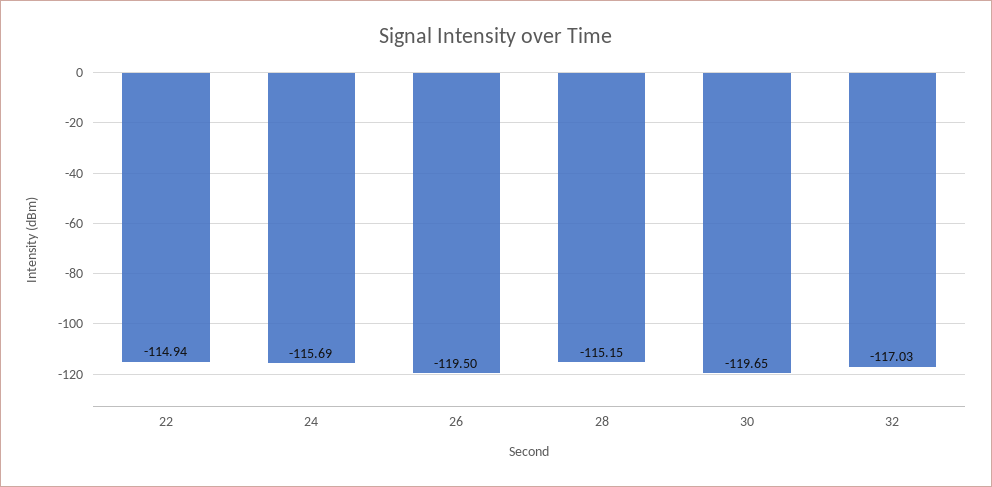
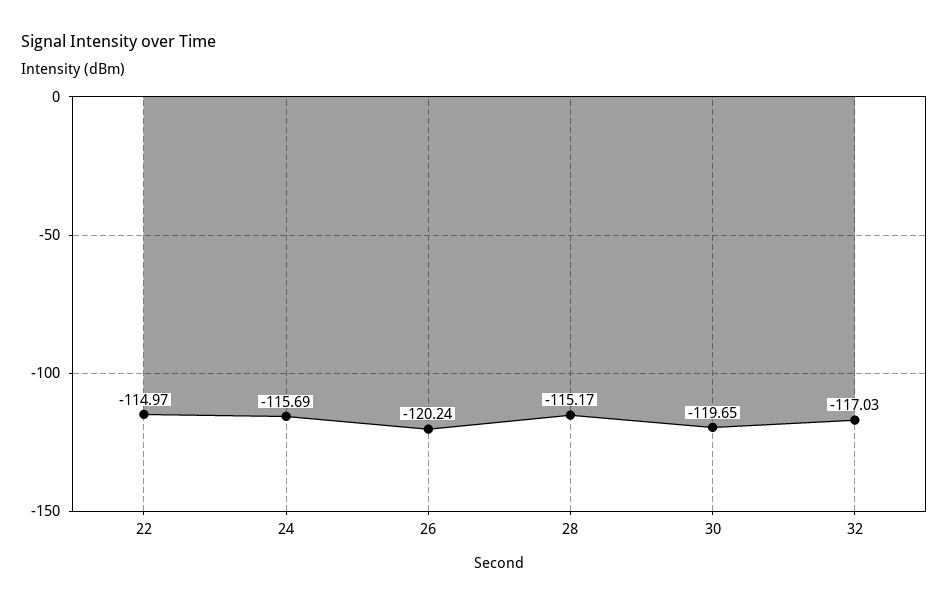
22: -114.94 -> -114.97
26: -119.5 -> -120.24
28: -115.15 -> -115.17

